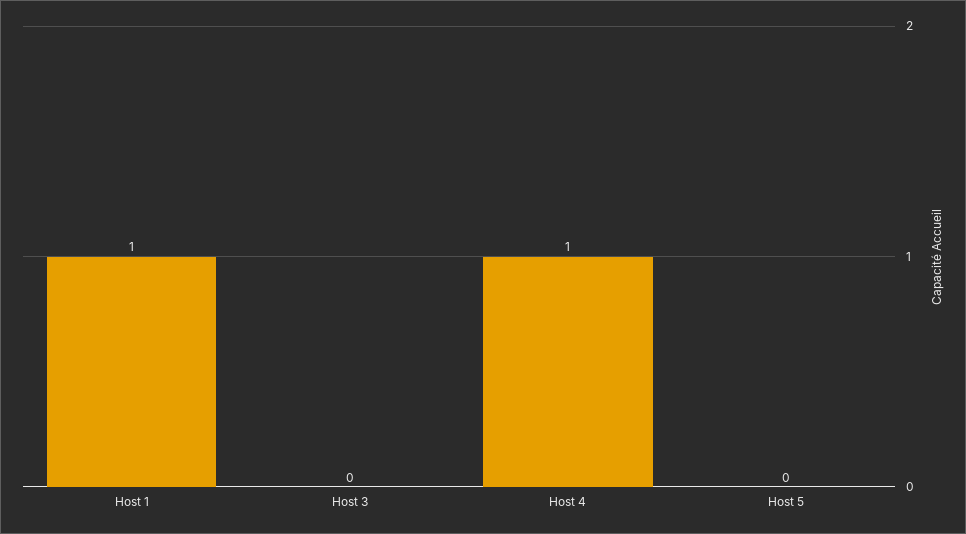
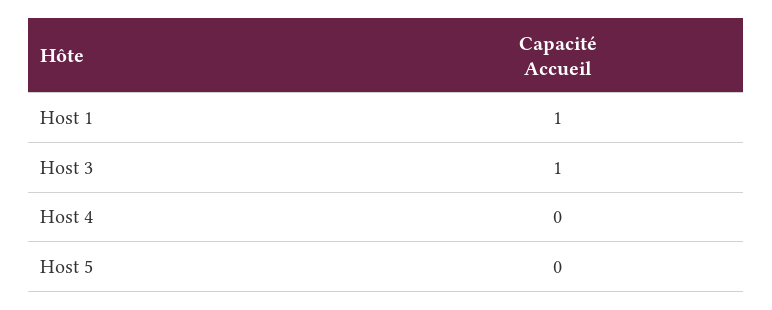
Host 3: 0 -> 1
Host 4: 1 -> 0

